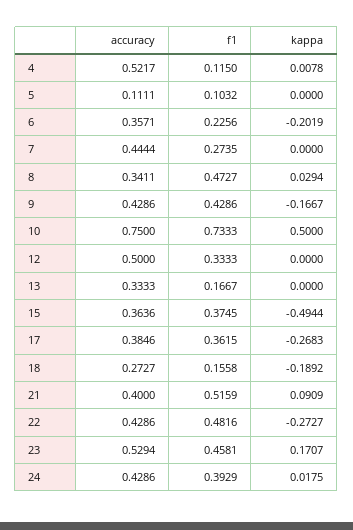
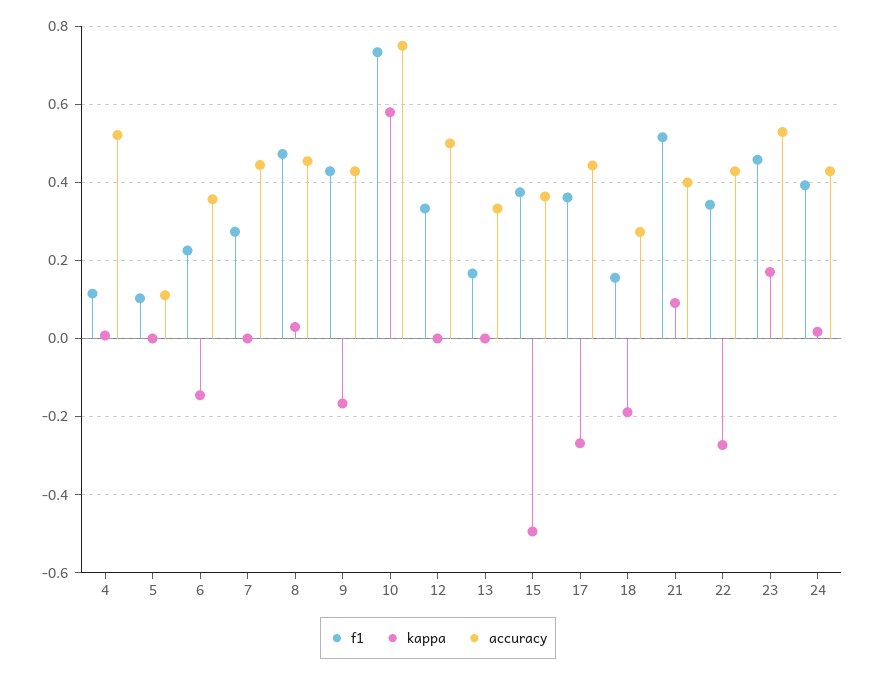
kappa, 6: -0.2019 -> -0.14
accuracy, 8: 0.3411 -> 0.46
kappa, 10: 0.5 -> 0.58
accuracy, 17: 0.3846 -> 0.44
f1, 22: 0.4816 -> 0.34

